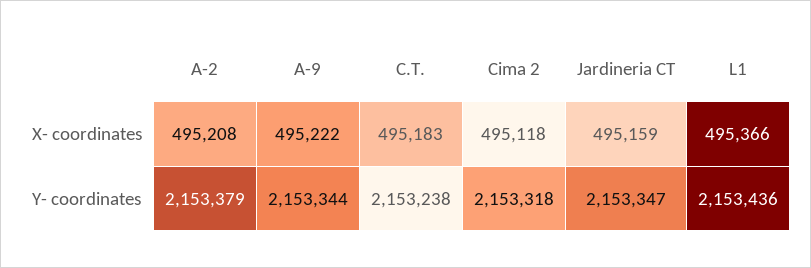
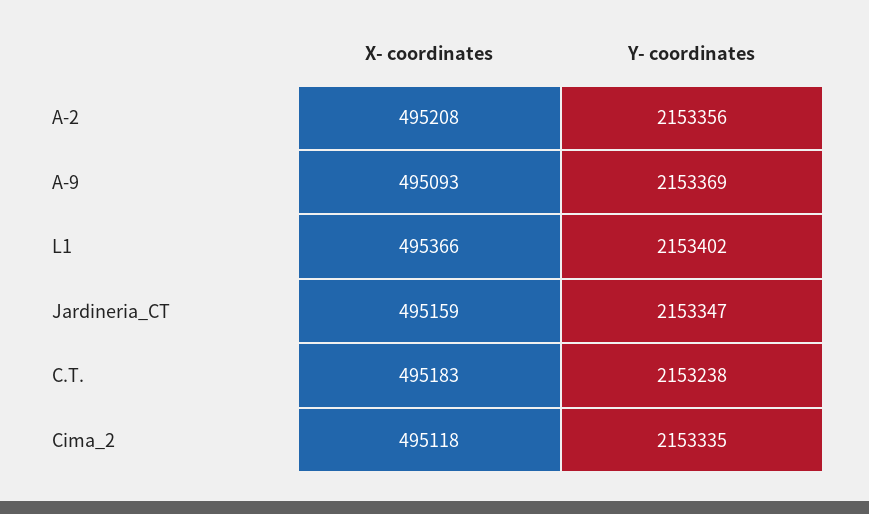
A-9, X- coordinates: 495222 -> 495093
A-2, Y- coordinates: 2153379 -> 2153356
A-9, Y- coordinates: 2153344 -> 2153369
Cima 2, Y- coordinates: 2153318 -> 2153335
L1, Y- coordinates: 2153436 -> 2153402

